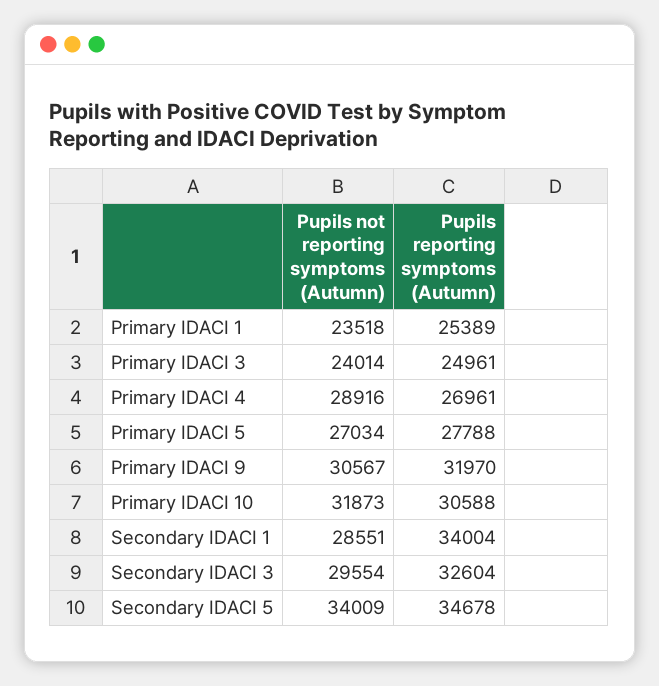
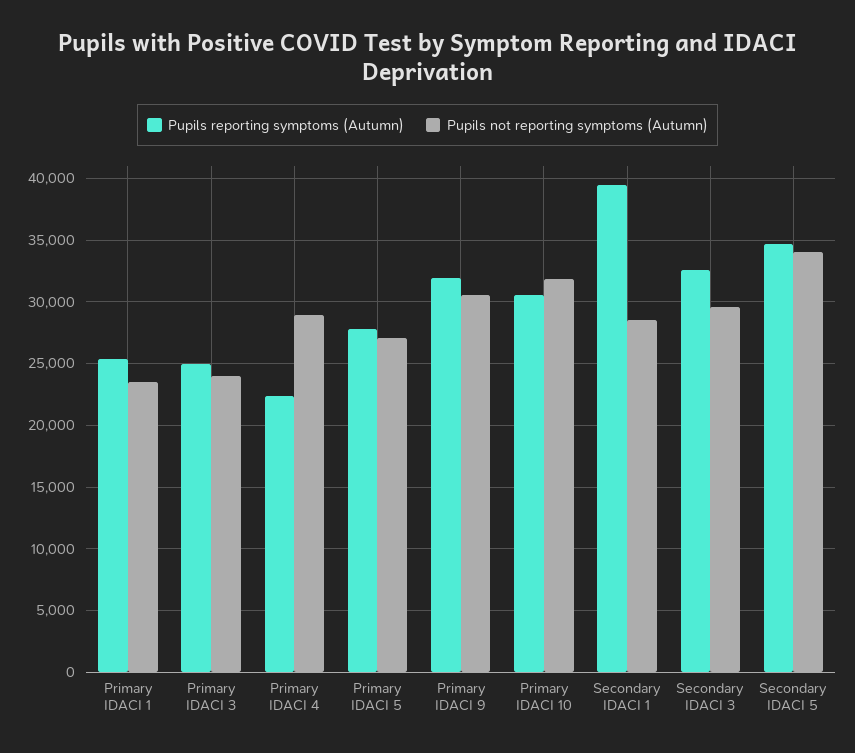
Pupils reporting symptoms (Autumn), Primary IDACI 4: 26961 -> 22500
Pupils reporting symptoms (Autumn), Secondary IDACI 1: 34004 -> 39500

